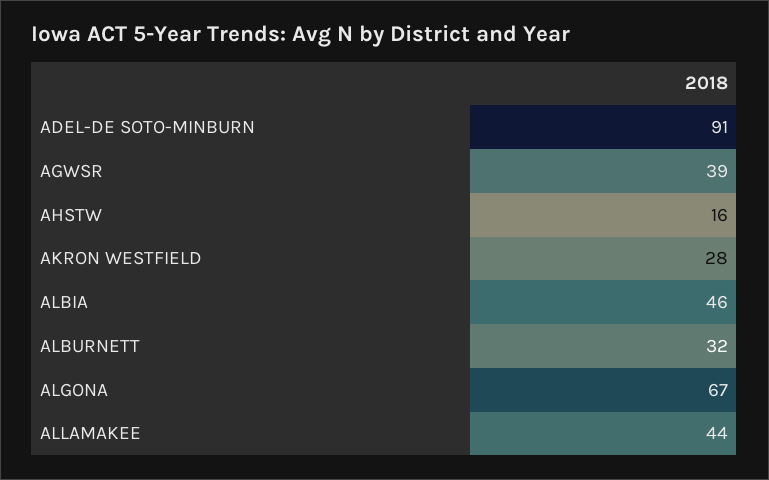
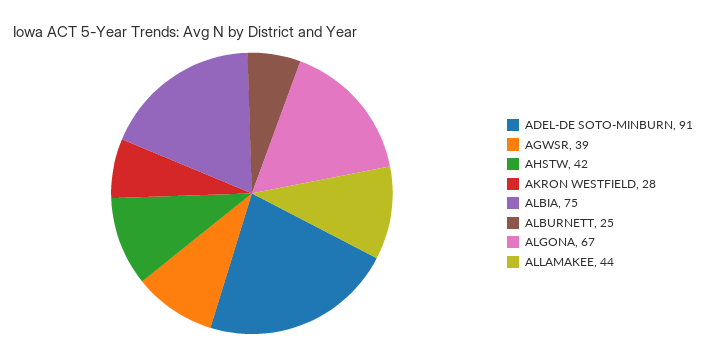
AHSTW: 16 -> 42
ALBIA: 46 -> 75
ALBURNETT: 32 -> 25

